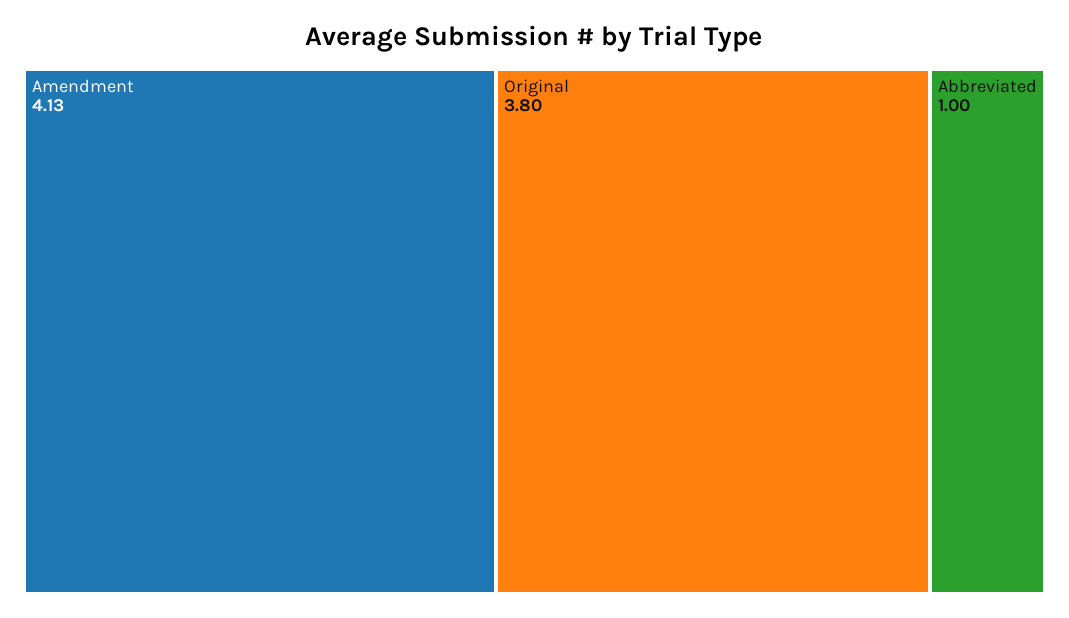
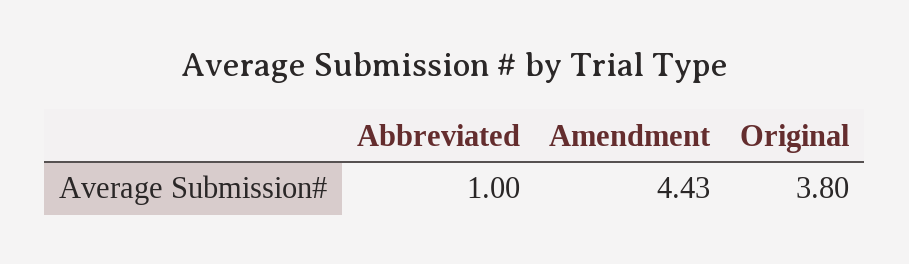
Amendment: 4.13 -> 4.43

